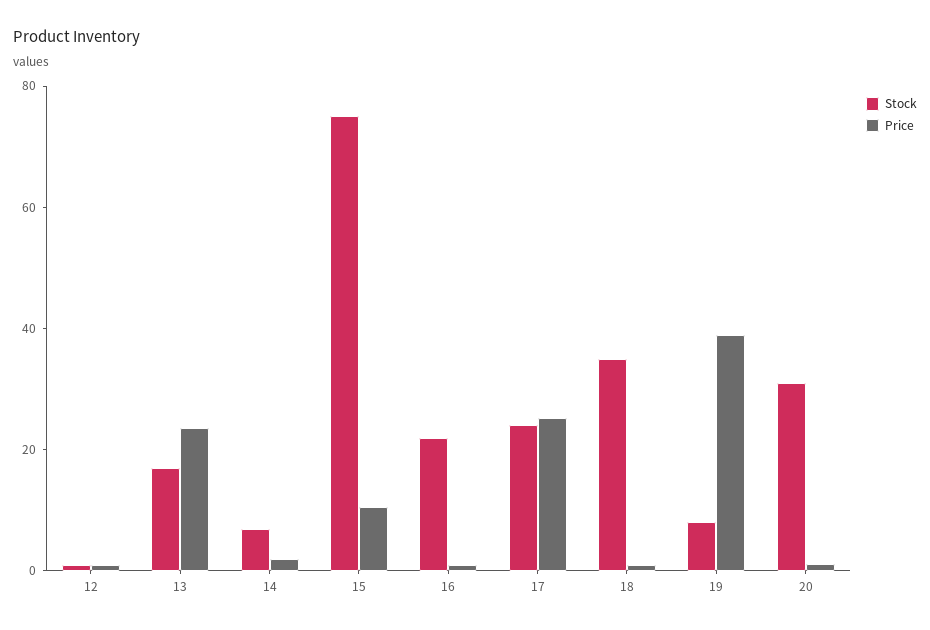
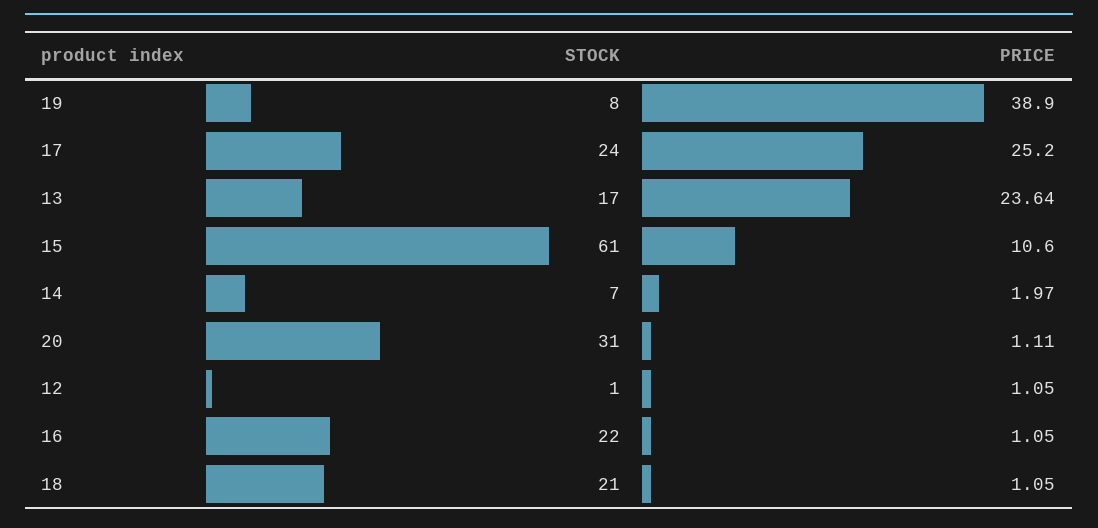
Stock, 15: 75 -> 61
Stock, 18: 35 -> 21

